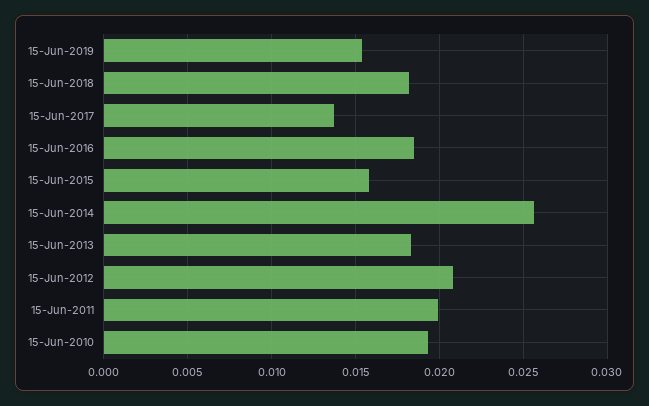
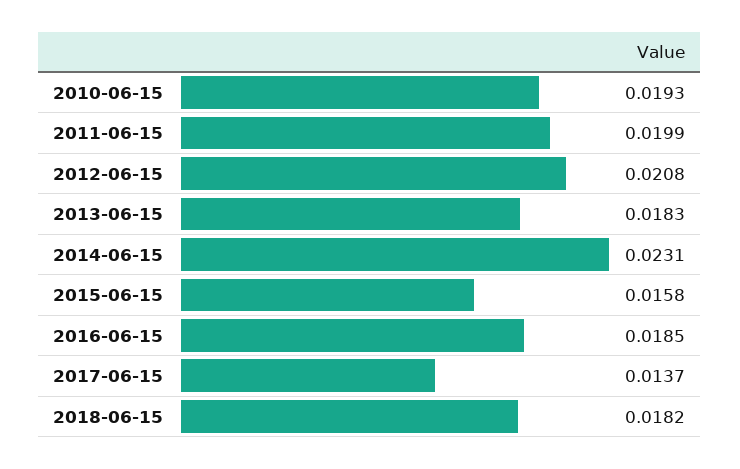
15-Jun-2019: 0.0155 -> none
15-Jun-2014: 0.0255 -> 0.0231

